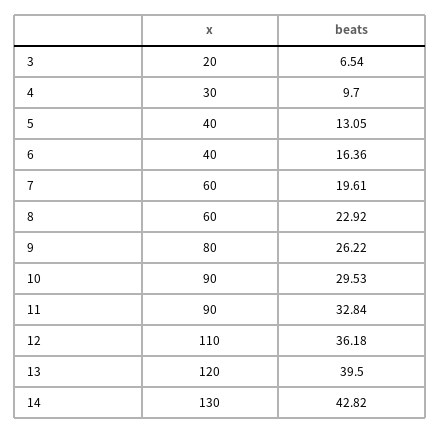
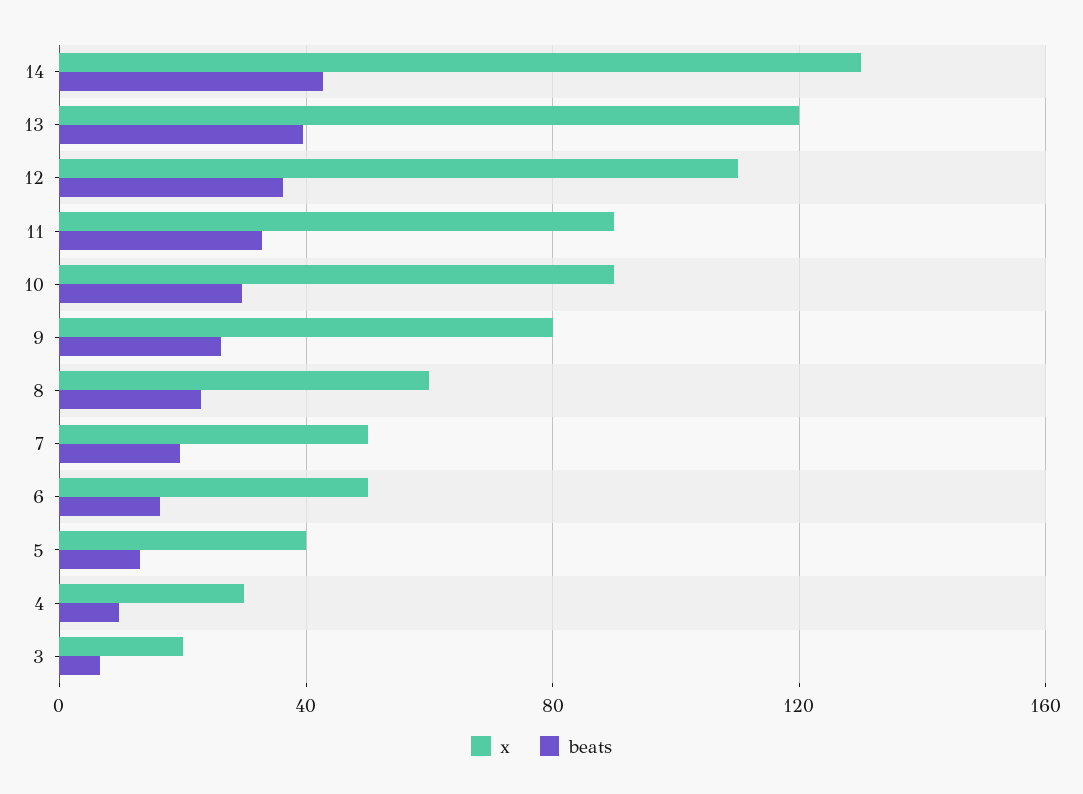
x, 6: 40 -> 50
x, 7: 60 -> 50

